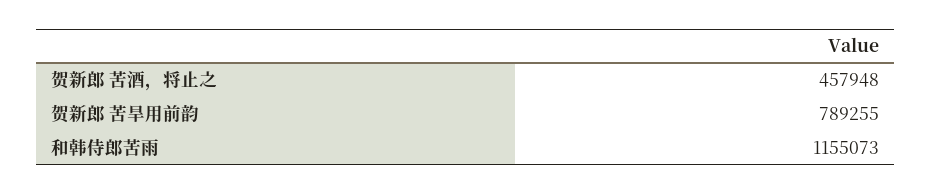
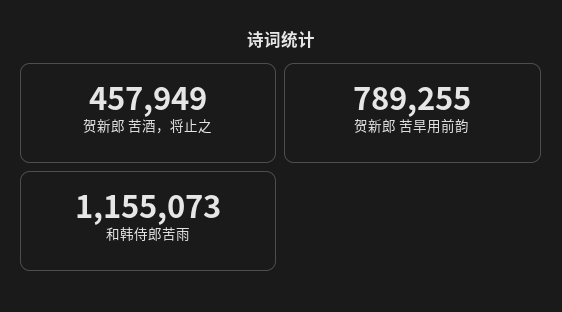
贺新郎 苦酒，将止之: 457948 -> 457949

